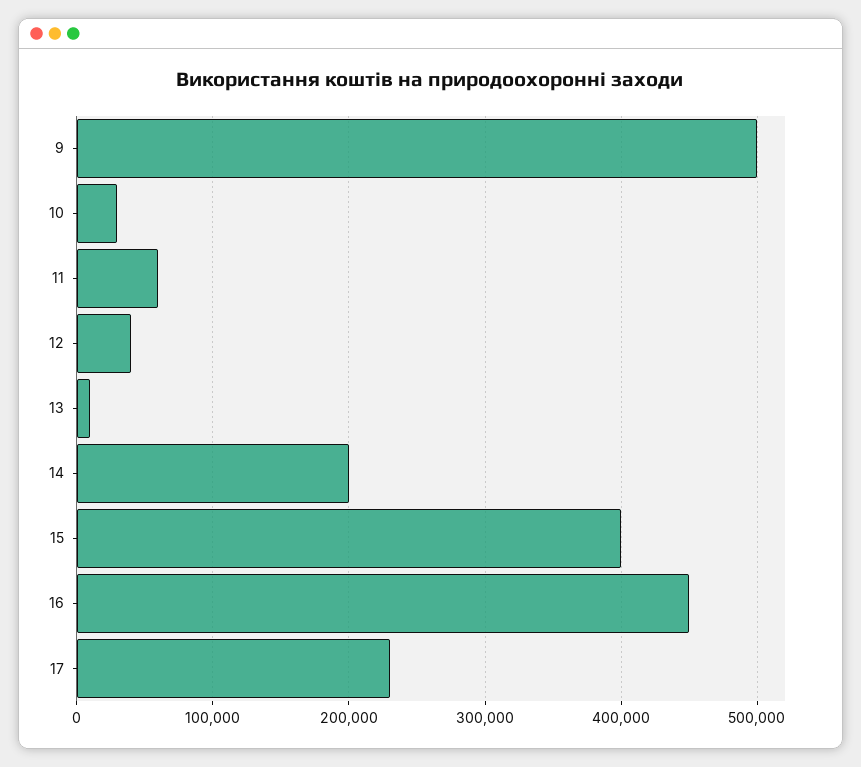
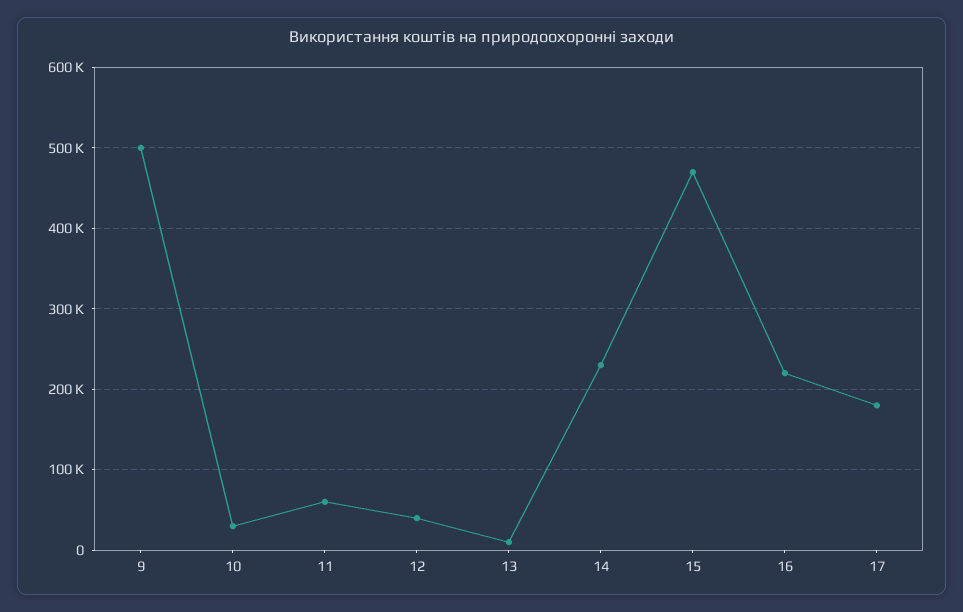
14: 200000 -> 230000
15: 400000 -> 470000
16: 450000 -> 220000
17: 230000 -> 180000

